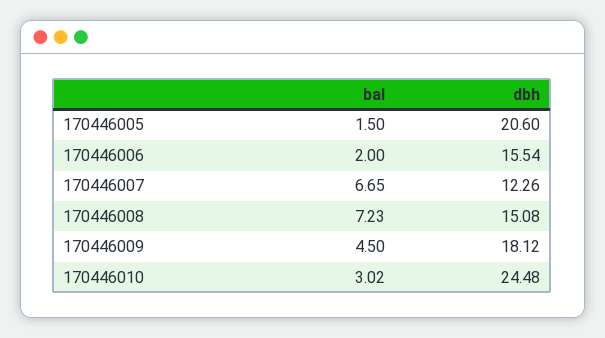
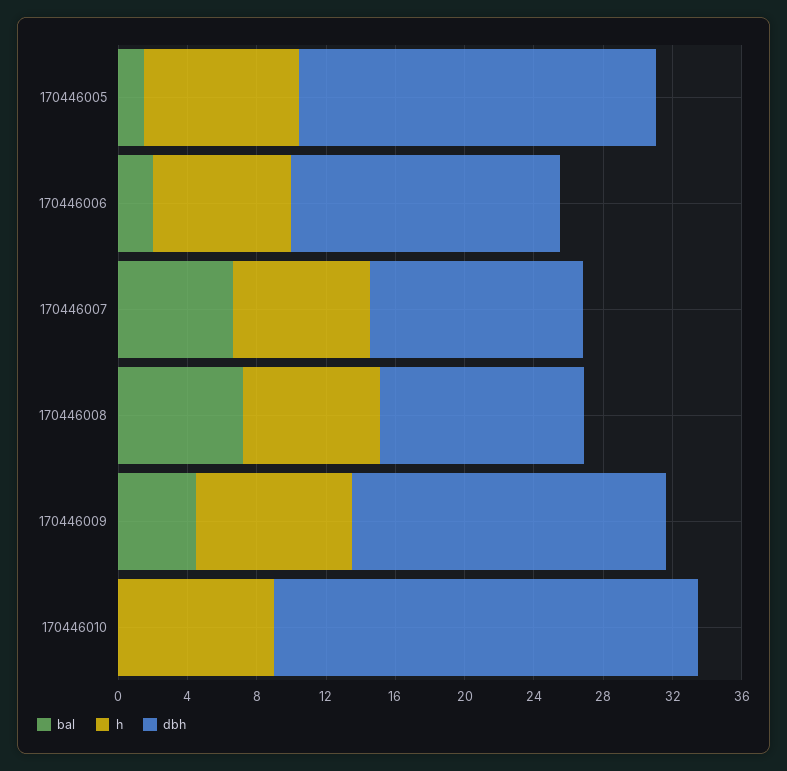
dbh, 170446008: 15.08 -> 12
bal, 170446010: 3.02 -> 0
h, 170446005: none -> 9
h, 170446006: none -> 8
h, 170446007: none -> 8
h, 170446008: none -> 8
h, 170446009: none -> 9
h, 170446010: none -> 9

